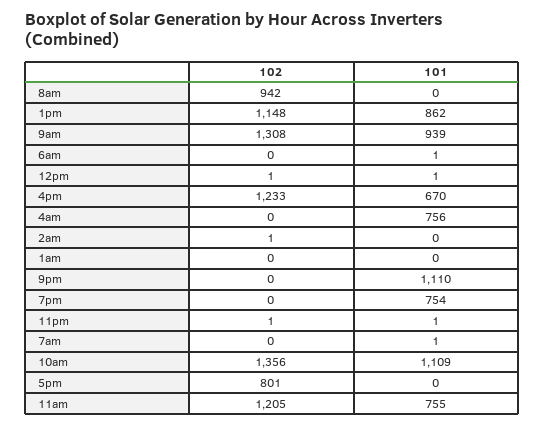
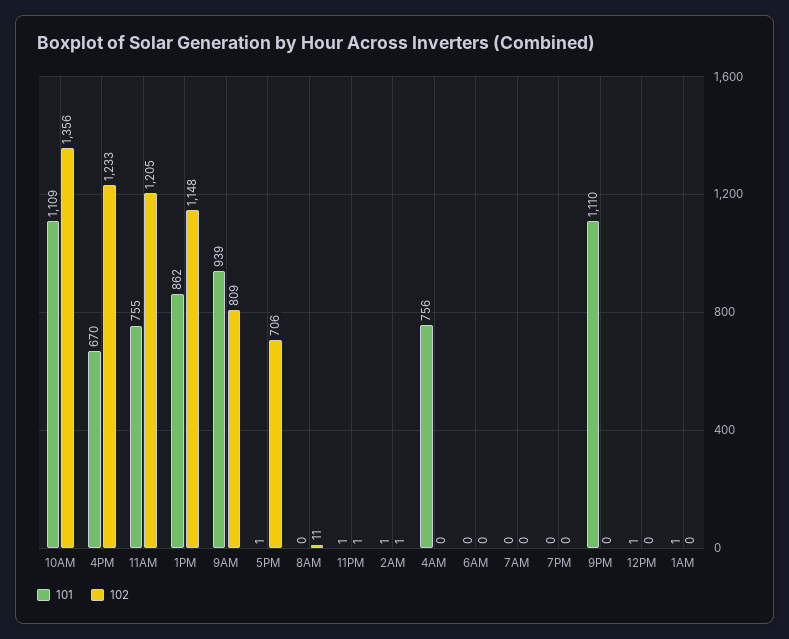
102, 8am: 942 -> 11
102, 9am: 1308 -> 809
101, 6am: 1 -> 0
102, 12pm: 1 -> 0
101, 2am: 0 -> 1
101, 1am: 0 -> 1
101, 7pm: 754 -> 0
101, 7am: 1 -> 0
102, 5pm: 801 -> 706
101, 5pm: 0 -> 1

